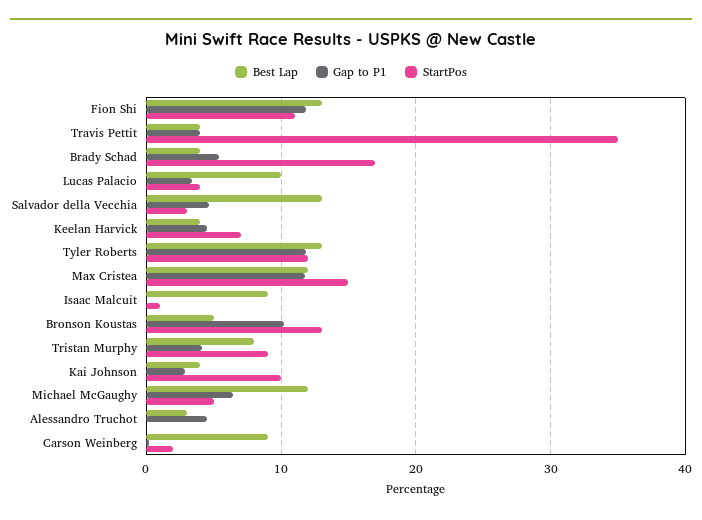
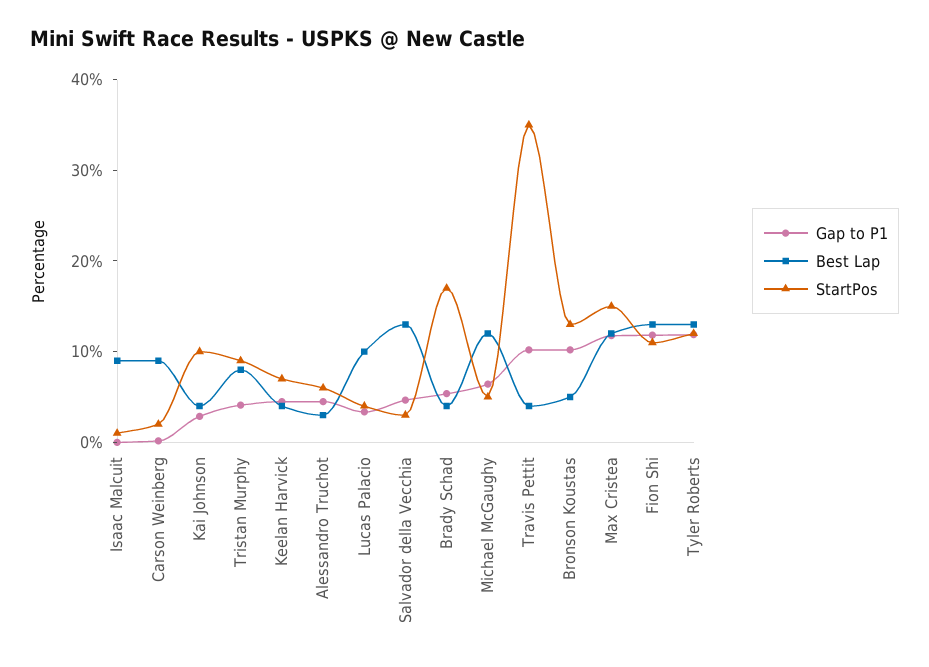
Gap to P1, Travis Pettit: 4 -> 10
StartPos, Alessandro Truchot: 0 -> 6

